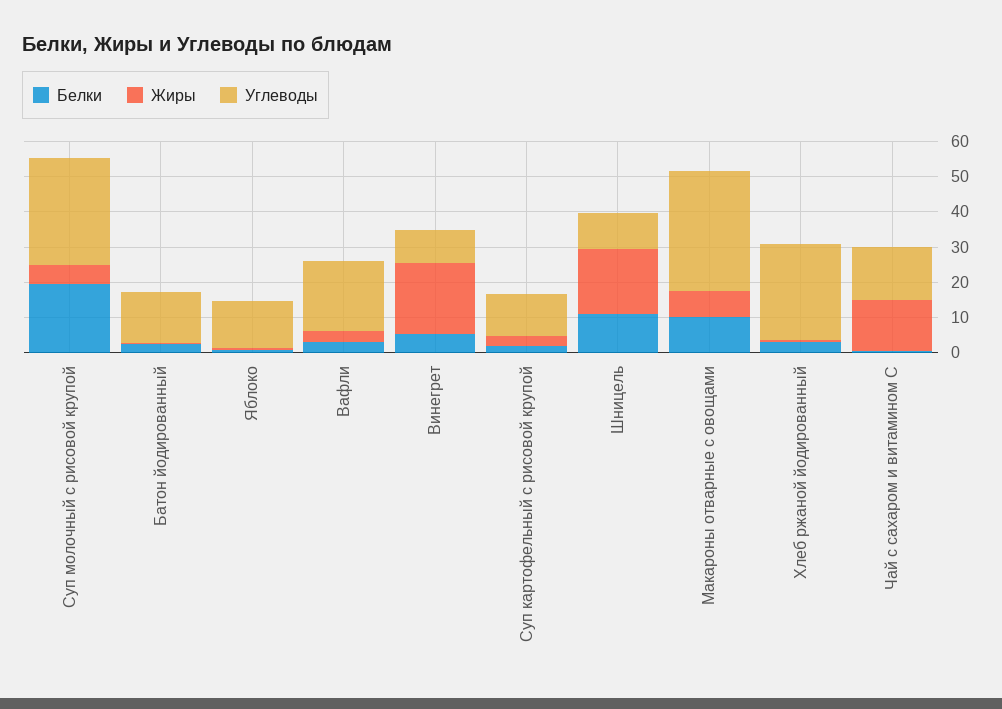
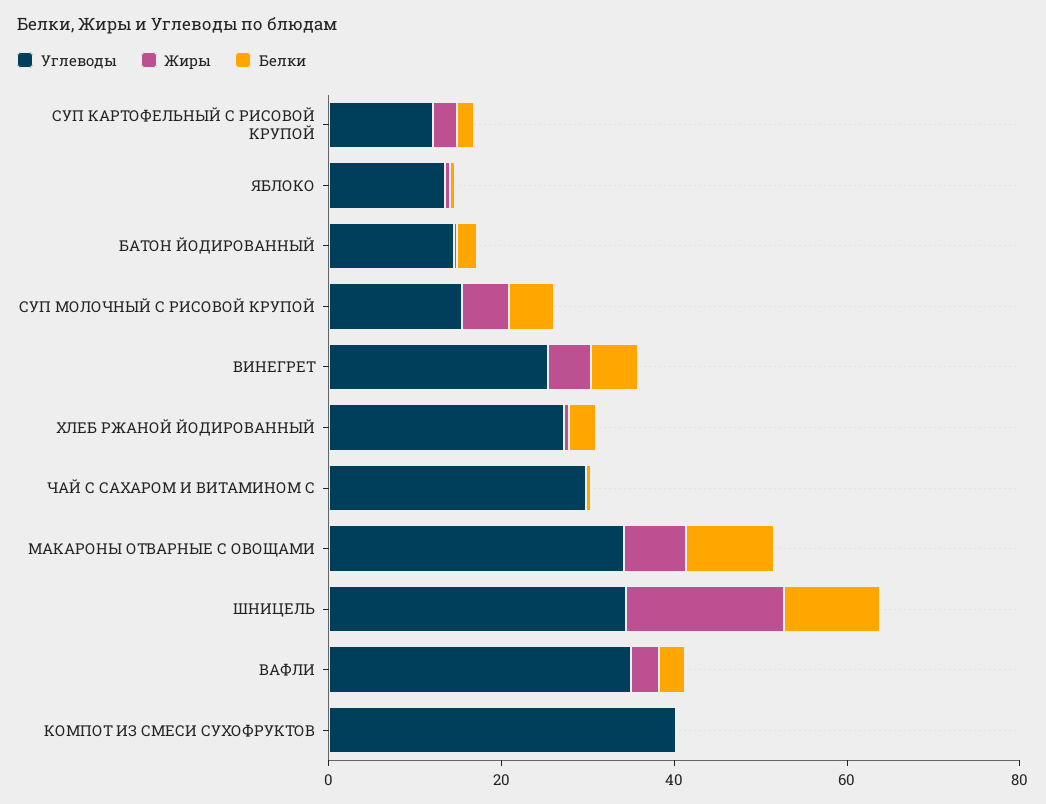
Белки, Суп молочный с рисовой крупой: 20 -> 5
Углеводы, Суп молочный с рисовой крупой: 30 -> 15
Углеводы, Вафли: 20 -> 35
Жиры, Винегрет: 20 -> 5
Углеводы, Винегрет: 10 -> 25
Углеводы, Шницель: 10 -> 35
Жиры, Чай с сахаром и витамином С: 15 -> 0
Углеводы, Чай с сахаром и витамином С: 15 -> 30
Углеводы, КОМПОТ ИЗ СМЕСИ СУХОФРУКТОВ: none -> 40
Жиры, КОМПОТ ИЗ СМЕСИ СУХОФРУКТОВ: none -> 0
Белки, КОМПОТ ИЗ СМЕСИ СУХОФРУКТОВ: none -> 0

